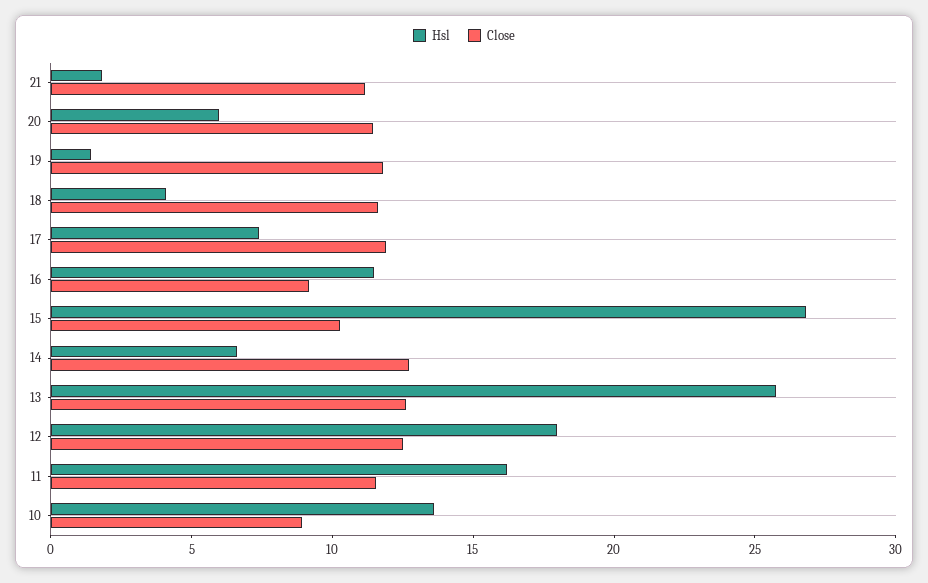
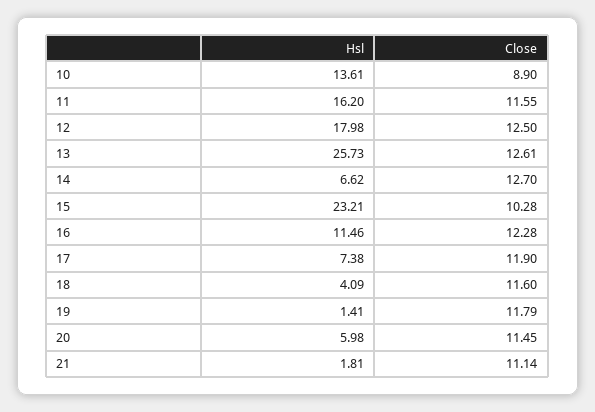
Close, 16: 9 -> 12.28
Hsl, 15: 27 -> 23.21

